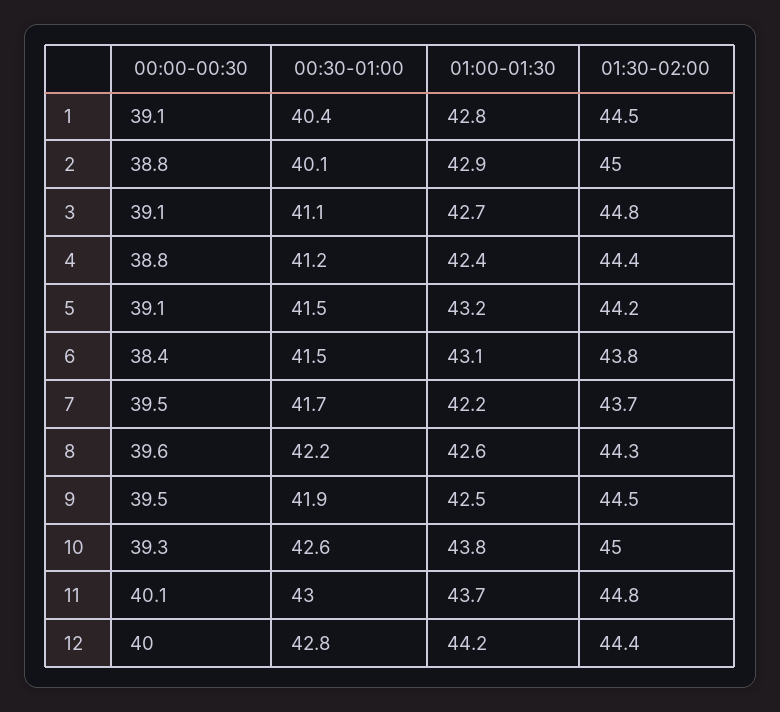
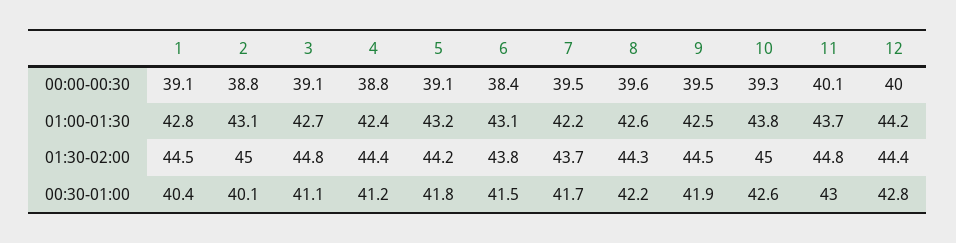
01:00-01:30, 2: 42.9 -> 43.1
00:30-01:00, 5: 41.5 -> 41.8

